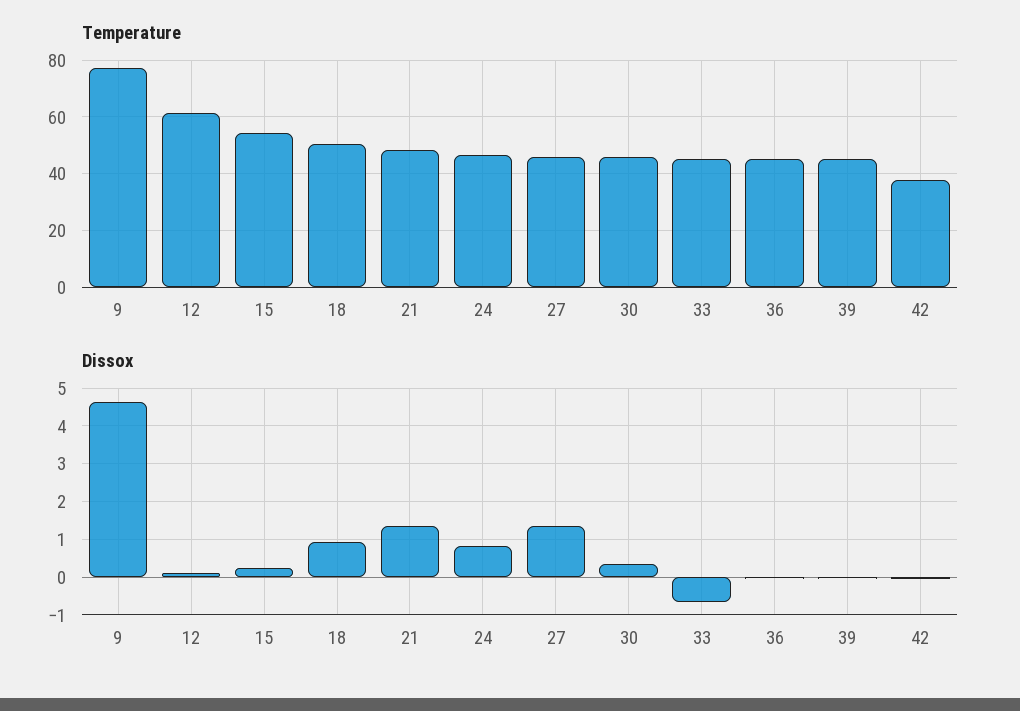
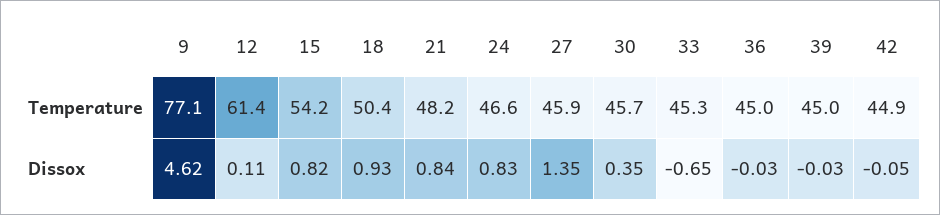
Temperature, 42: 37.5 -> 44.9
Dissox, 15: 0.2 -> 0.82
Dissox, 21: 1.4 -> 0.84

